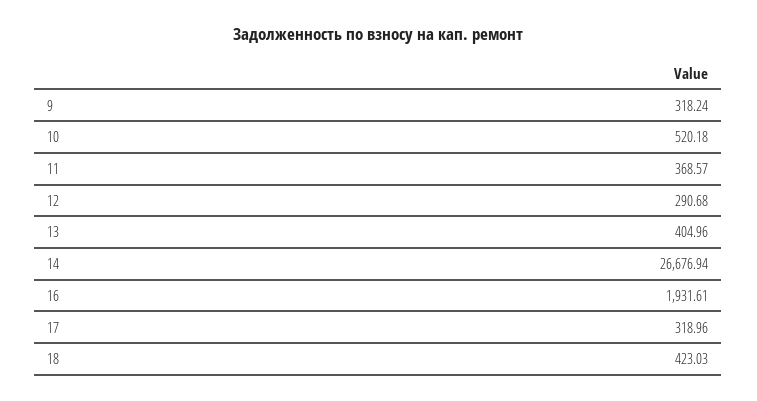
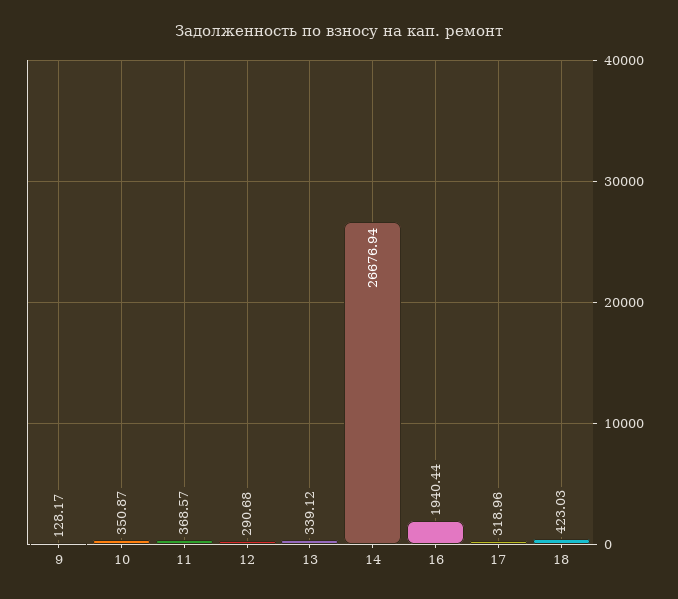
9: 318.24 -> 128.17
10: 520.18 -> 350.87
13: 404.96 -> 339.12
16: 1931.61 -> 1940.44

